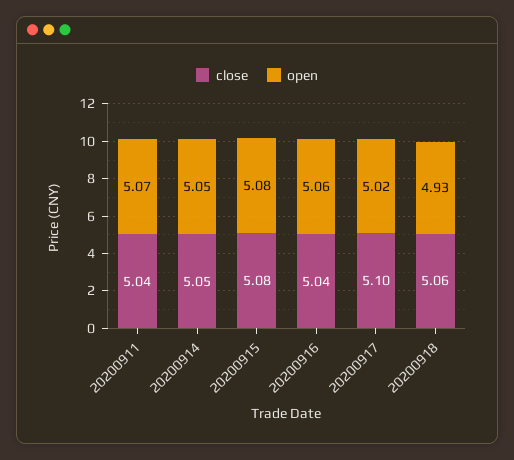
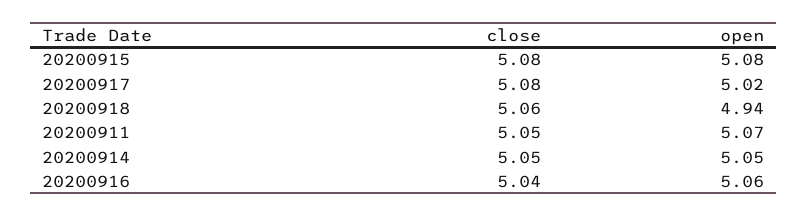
close, 20200911: 5.04 -> 5.05
close, 20200917: 5.1 -> 5.08
open, 20200918: 4.93 -> 4.94

